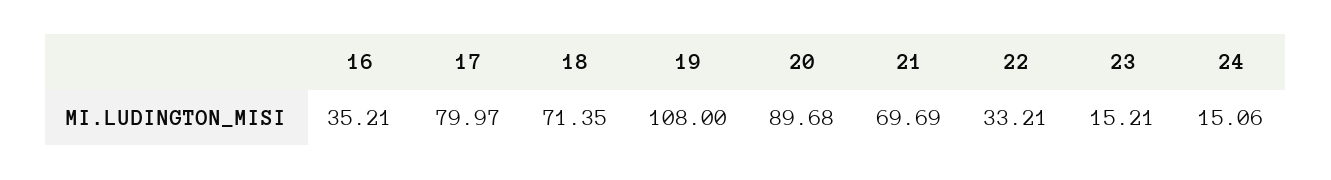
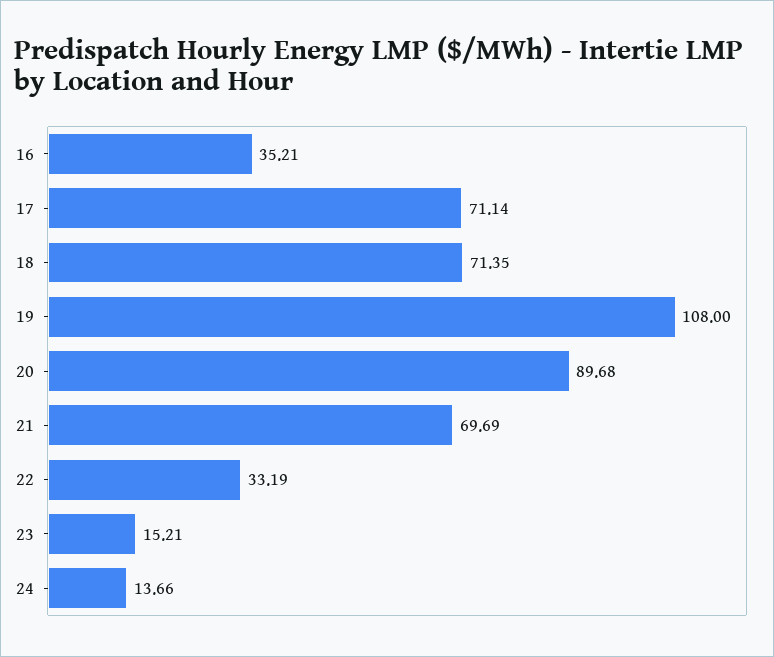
17: 79.97 -> 71.14
22: 33.21 -> 33.19
24: 15.06 -> 13.66

